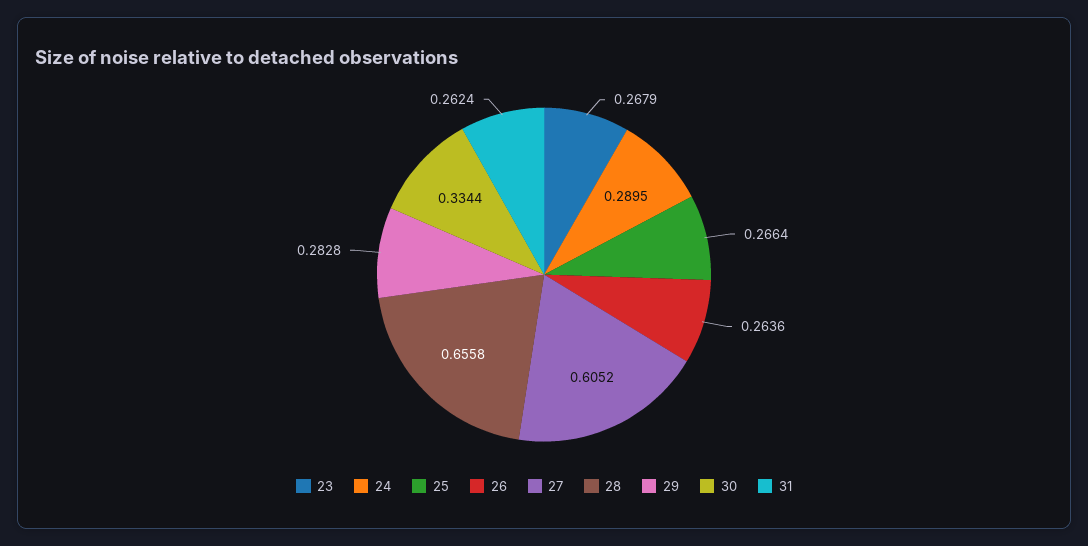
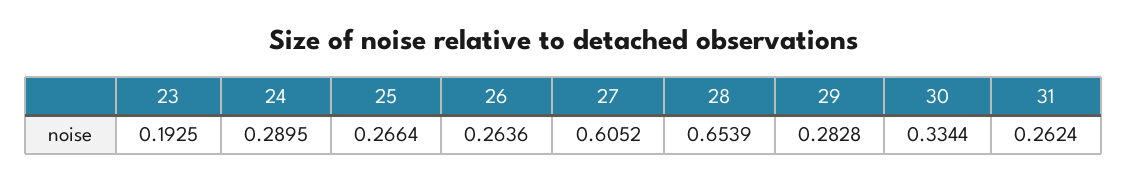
23: 0.2679 -> 0.1925
28: 0.6558 -> 0.6539

